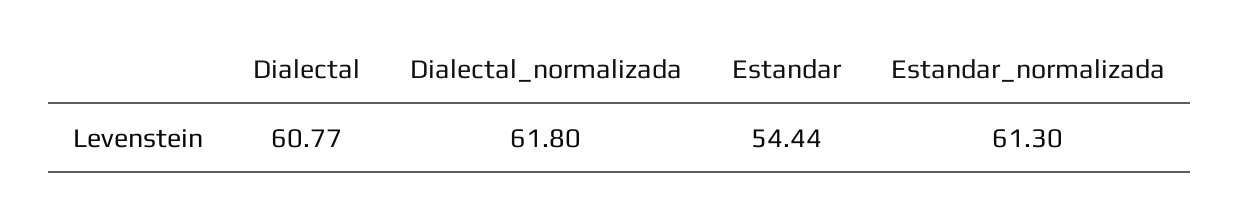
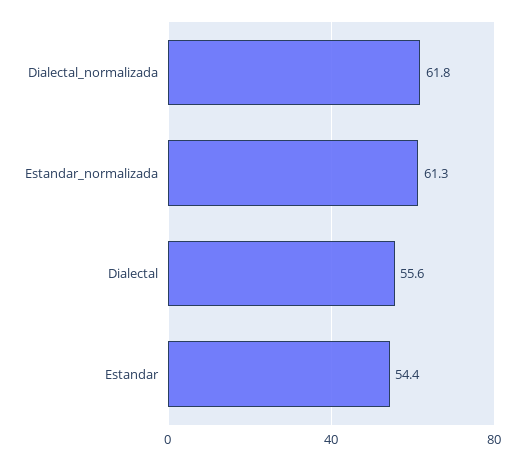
Dialectal: 60.77 -> 55.6

